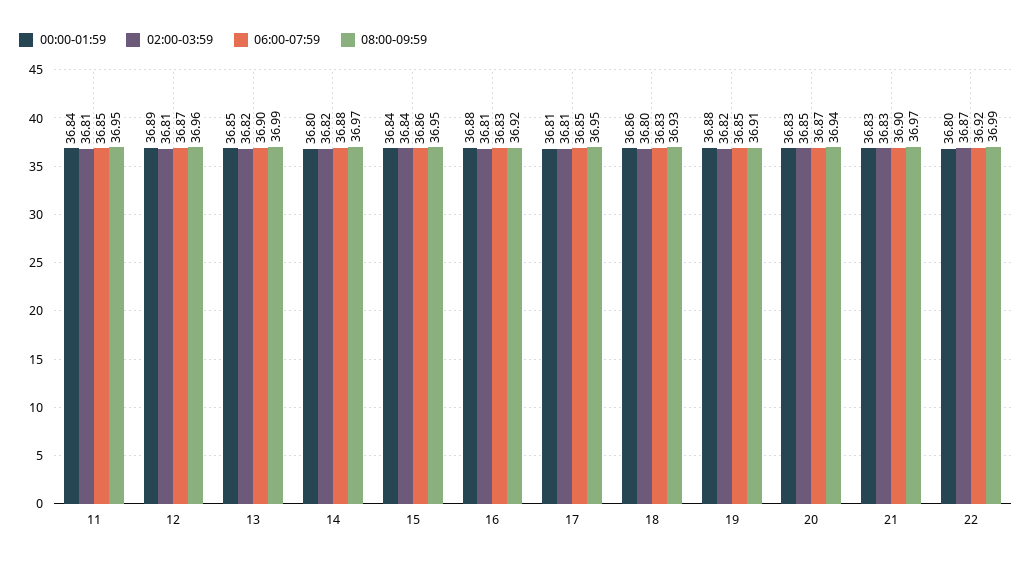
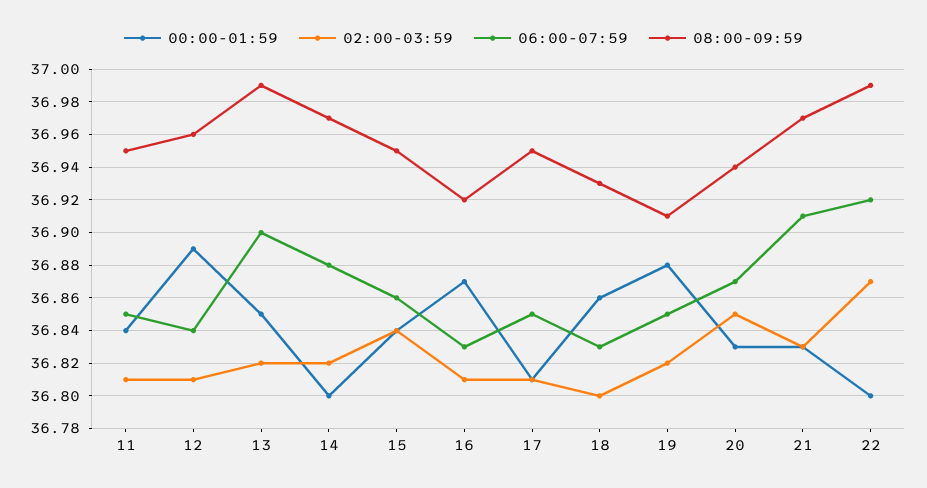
06:00-07:59, 12: 36.87 -> 36.84
00:00-01:59, 16: 36.88 -> 36.87
06:00-07:59, 21: 36.9 -> 36.91

